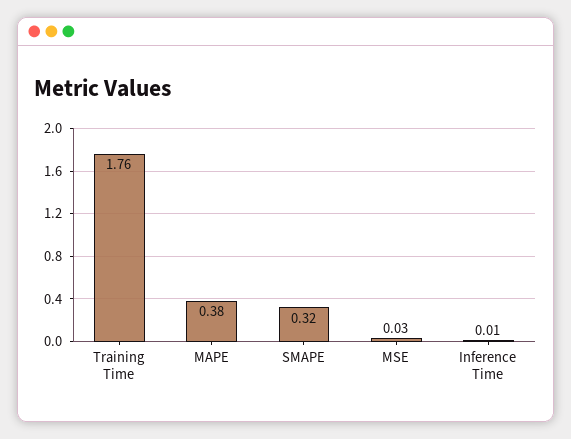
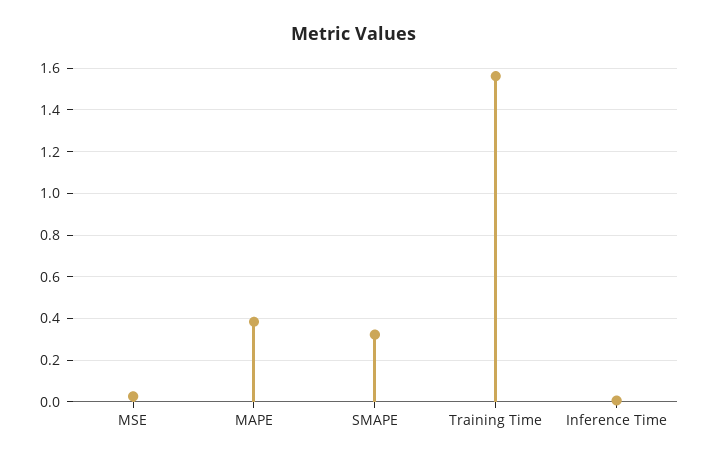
Training Time: 1.76 -> 1.55

